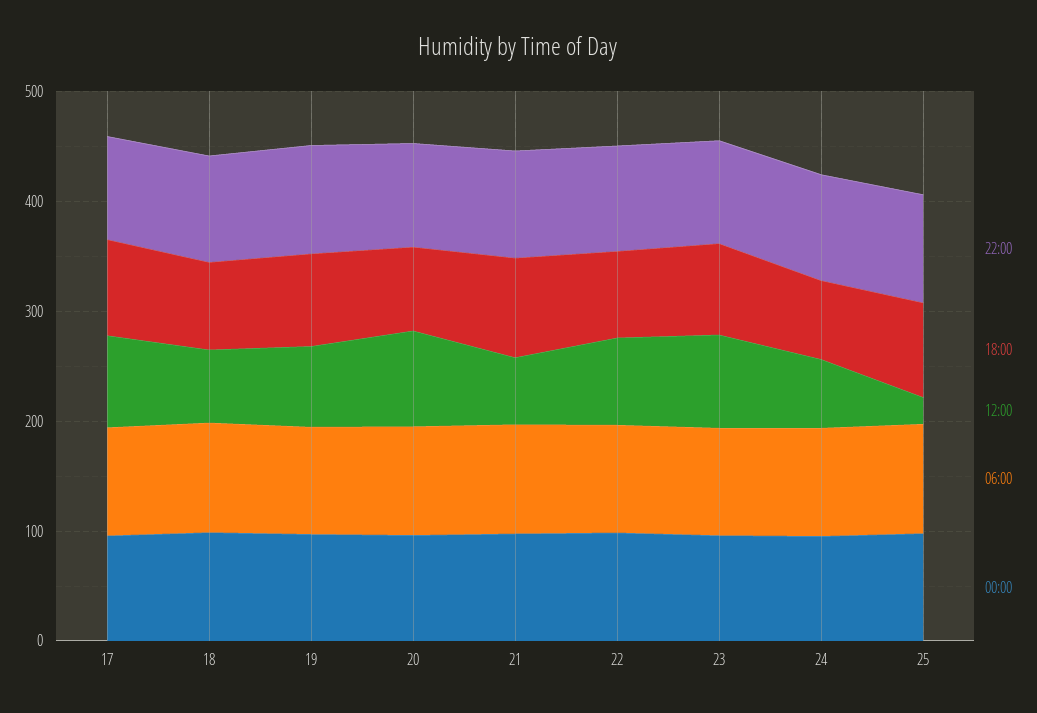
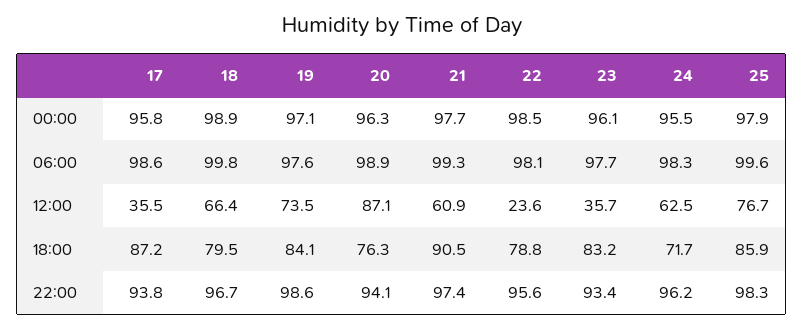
12:00, 17: 80 -> 35.5
12:00, 22: 80 -> 23.6
12:00, 23: 80 -> 35.7
12:00, 25: 20 -> 76.7

